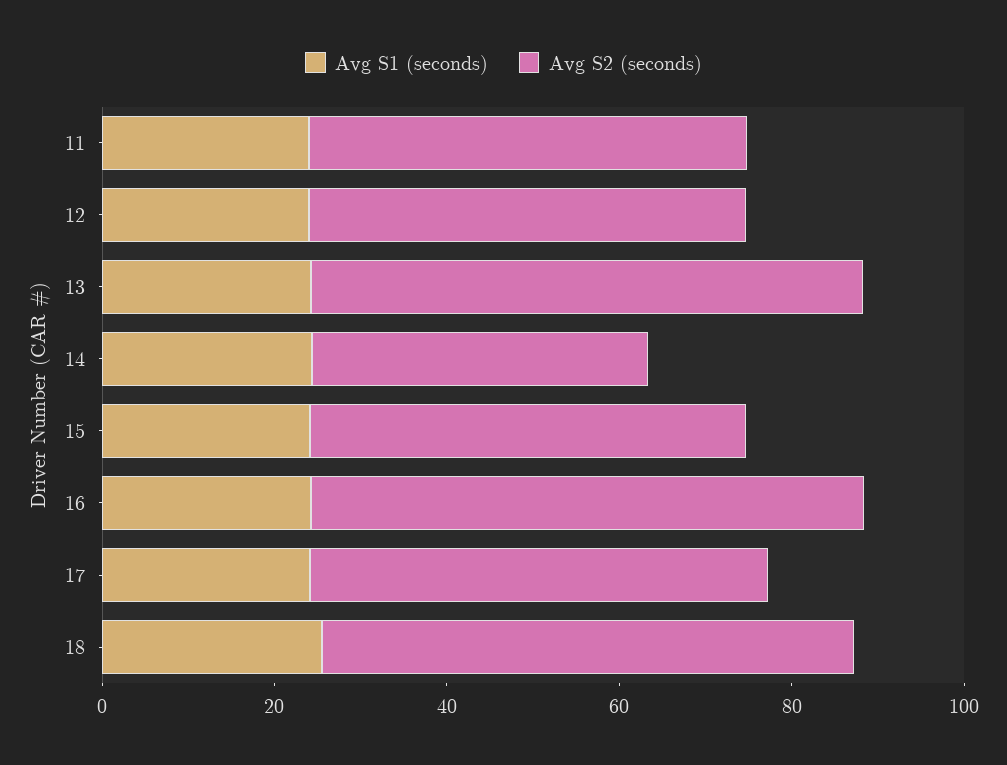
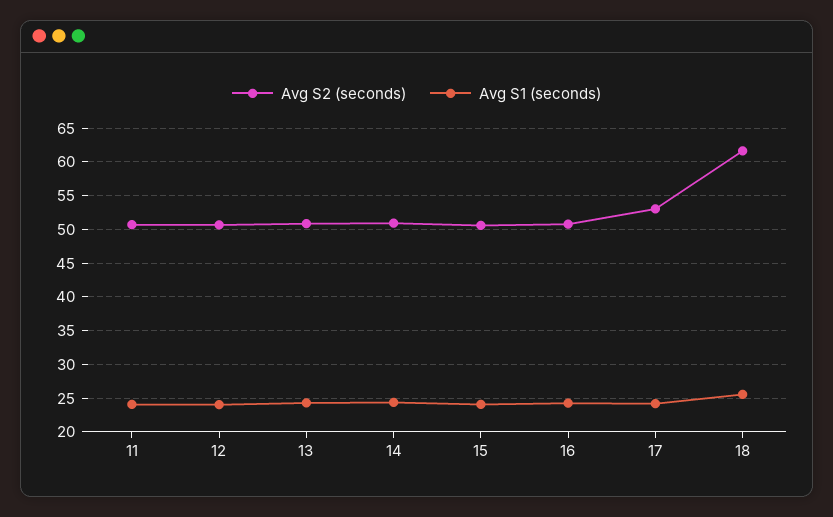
Avg S2 (seconds), 13: 65 -> 51
Avg S2 (seconds), 14: 40 -> 51
Avg S2 (seconds), 16: 65 -> 51

